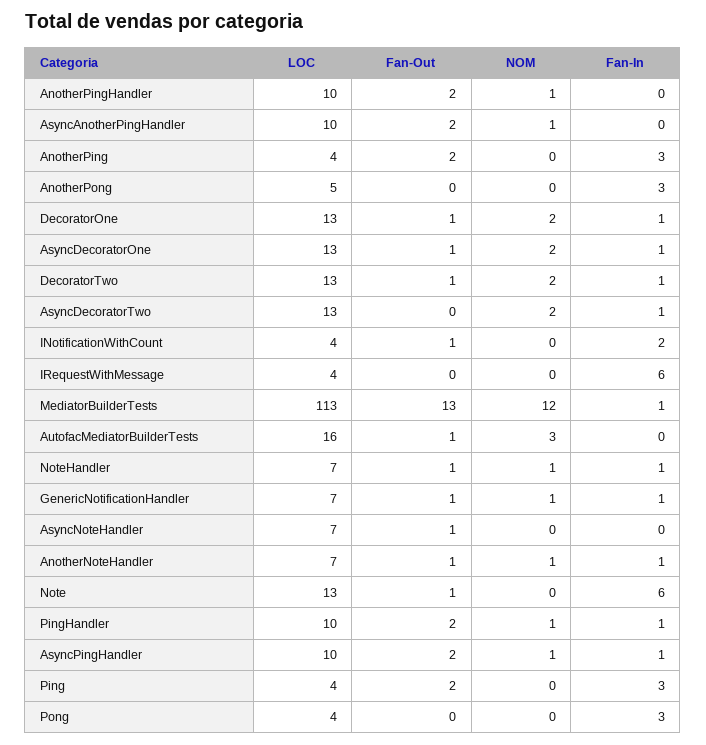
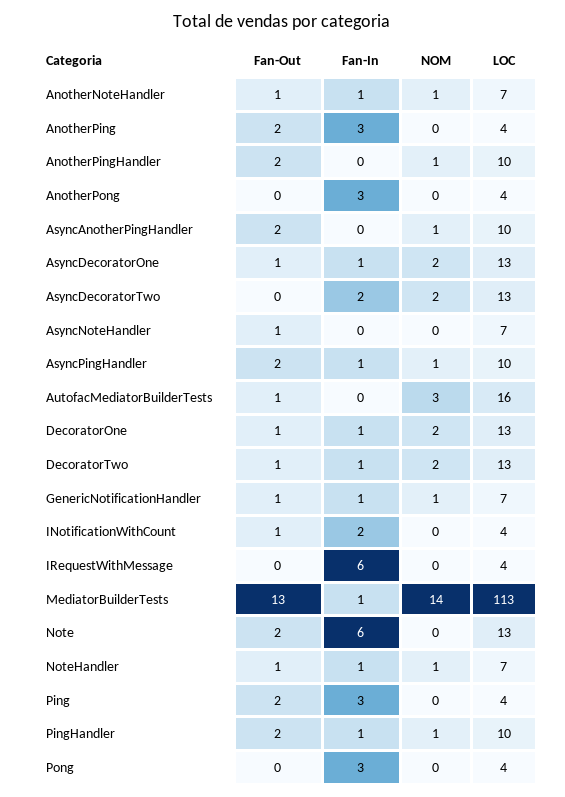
LOC, AnotherPong: 5 -> 4
Fan-In, AsyncDecoratorTwo: 1 -> 2
NOM, MediatorBuilderTests: 12 -> 14
Fan-Out, Note: 1 -> 2

